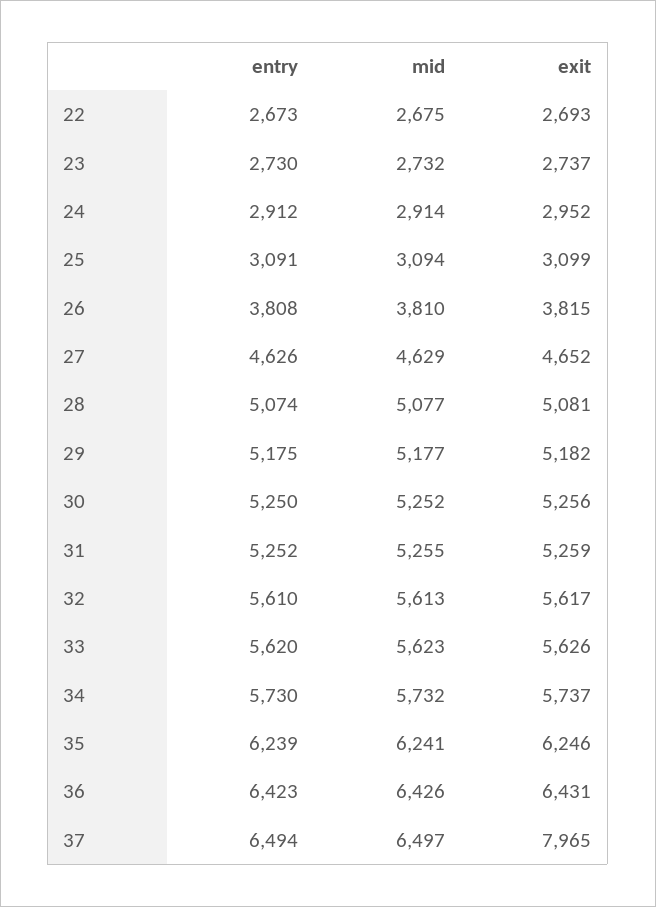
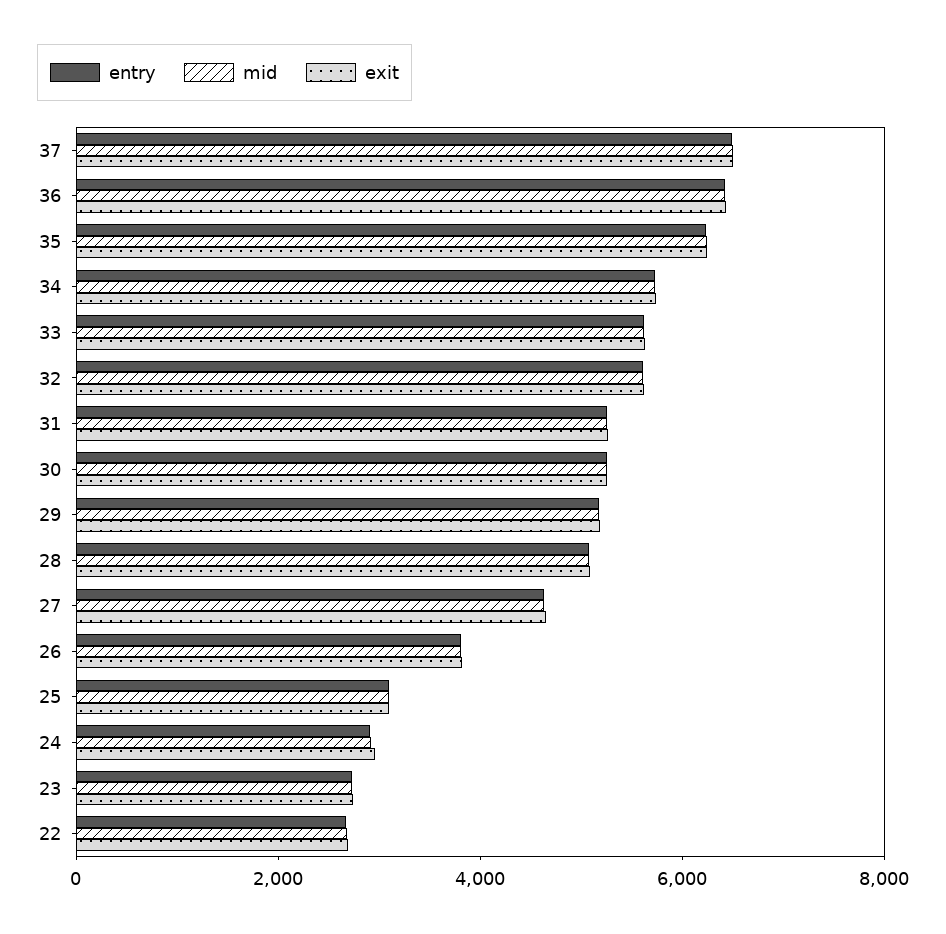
exit, 37: 7965 -> 6500

